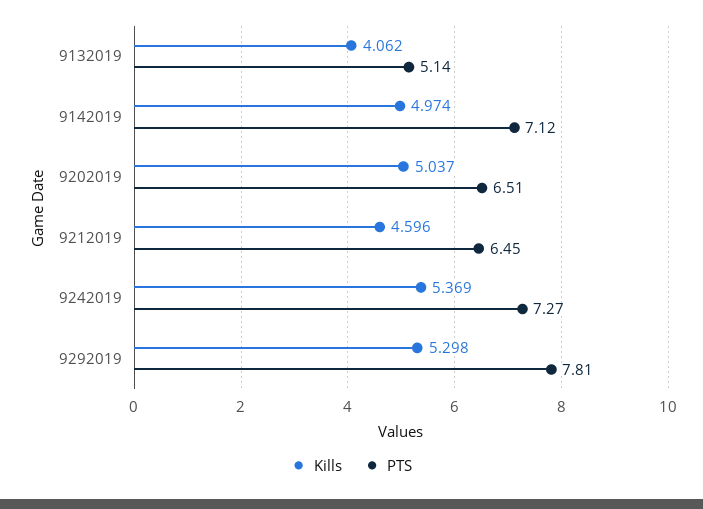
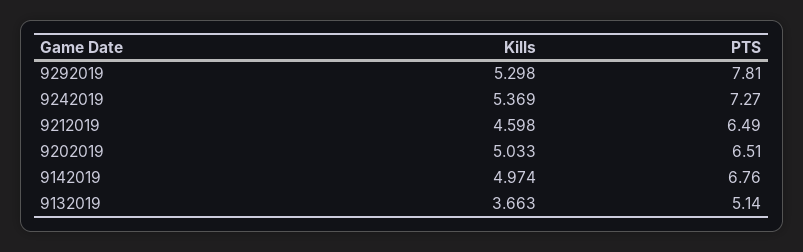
Kills, 9132019: 4.062 -> 3.663
PTS, 9142019: 7.12 -> 6.76
Kills, 9202019: 5.037 -> 5.033
Kills, 9212019: 4.596 -> 4.598
PTS, 9212019: 6.45 -> 6.49

